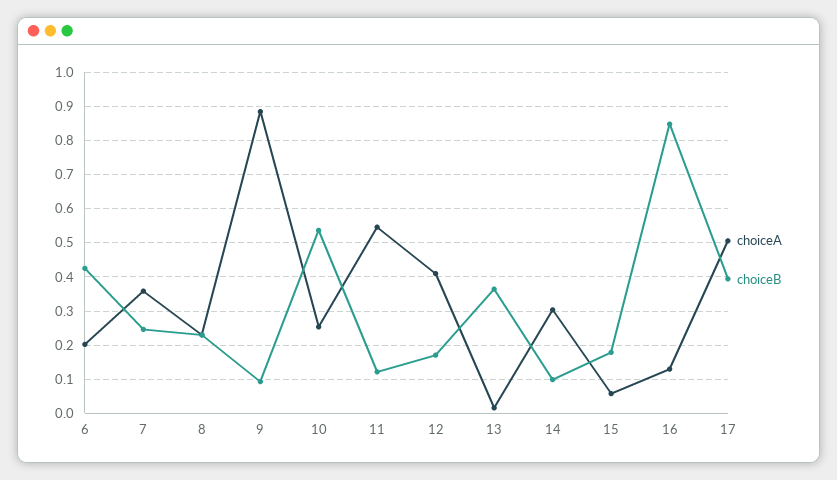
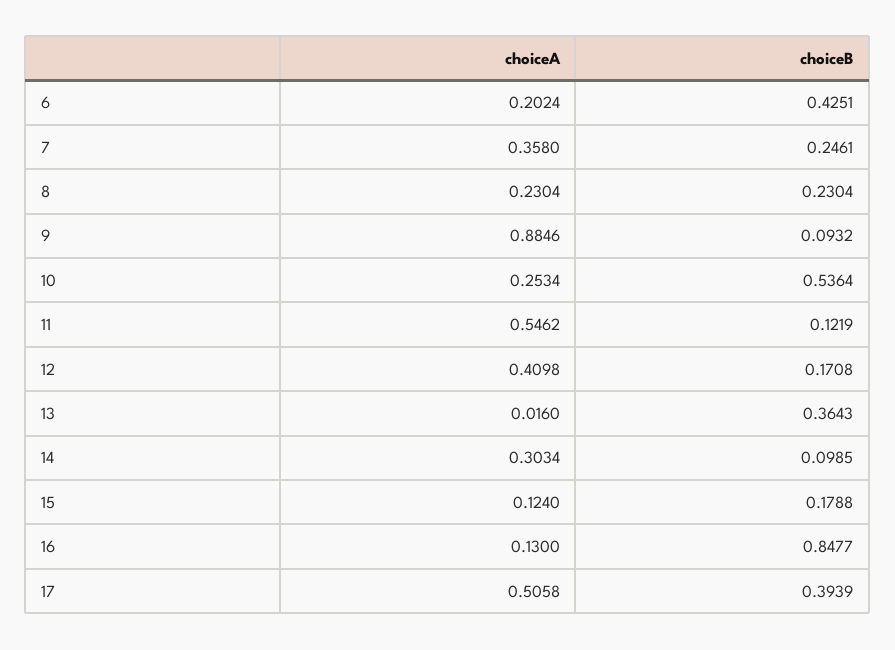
choiceA, 15: 0.06 -> 0.124

